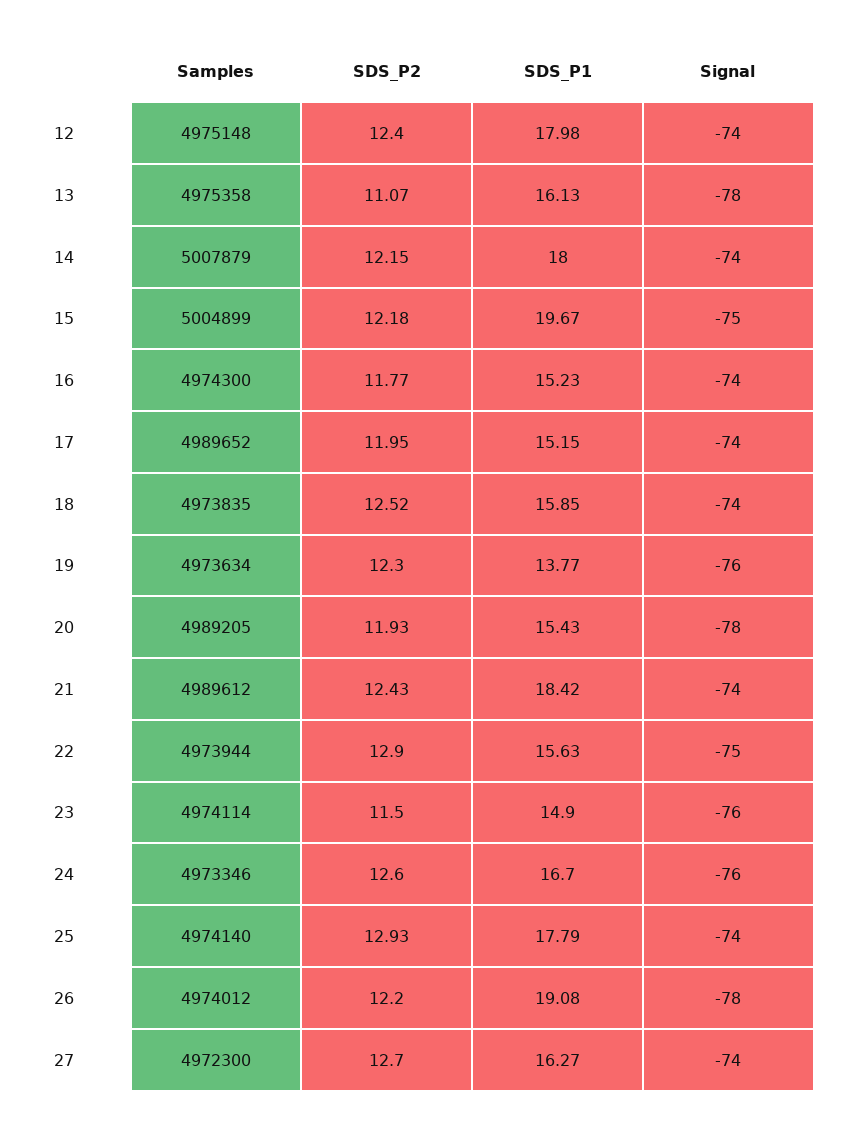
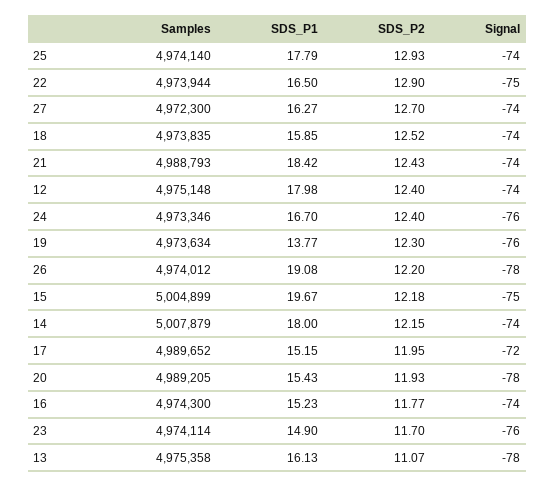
Signal, 17: -74 -> -72
Samples, 21: 4989612 -> 4988793
SDS_P1, 22: 15.63 -> 16.5
SDS_P2, 23: 11.5 -> 11.7
SDS_P2, 24: 12.6 -> 12.4

